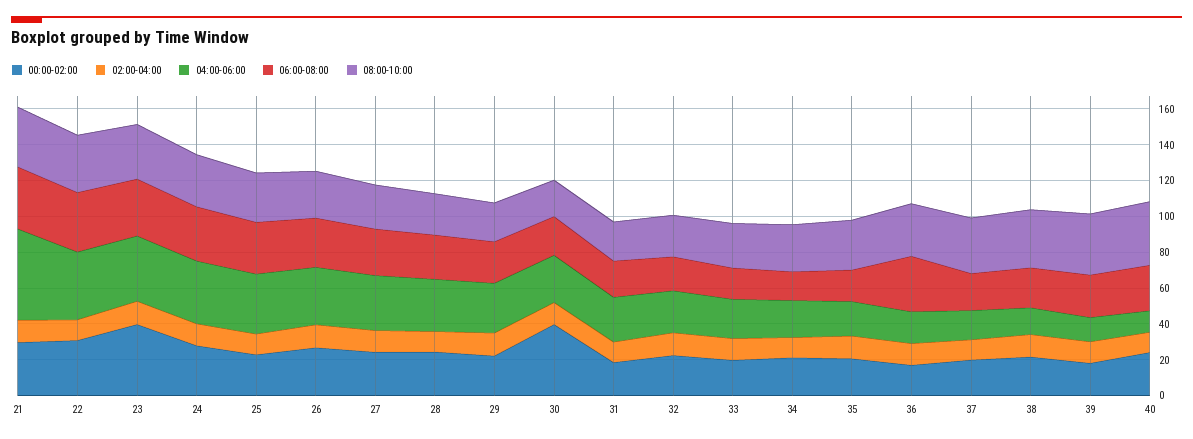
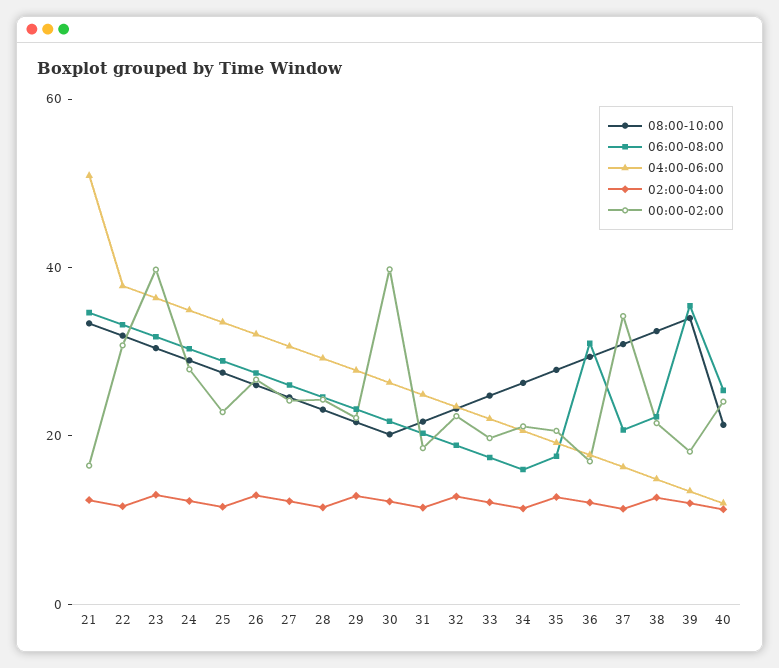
00:00-02:00, 21: 30 -> 15
00:00-02:00, 37: 20 -> 35
06:00-08:00, 39: 25 -> 35
08:00-10:00, 40: 35 -> 20

